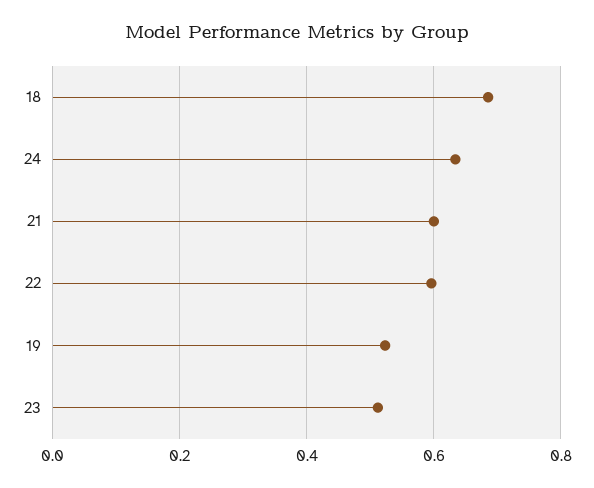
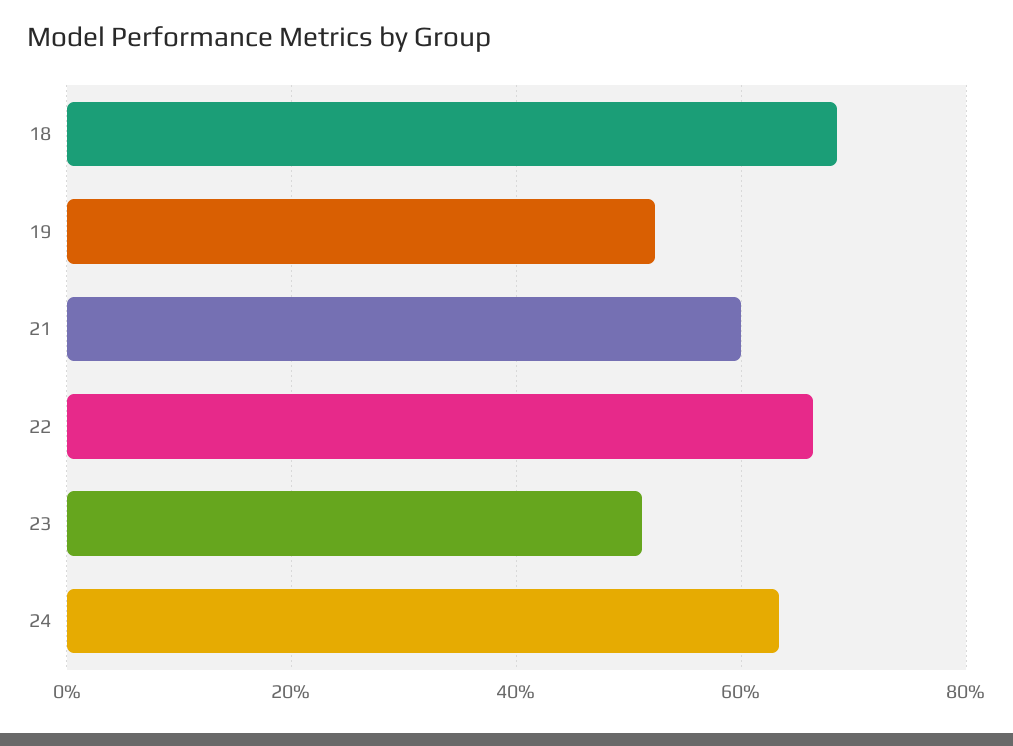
22: 0.6 -> 0.66

